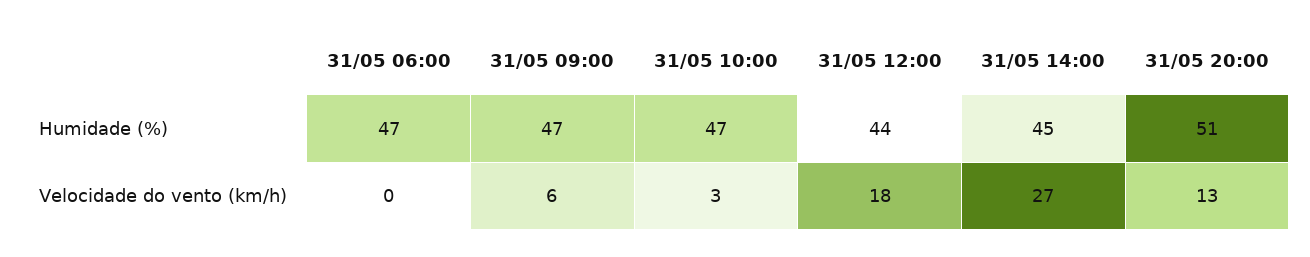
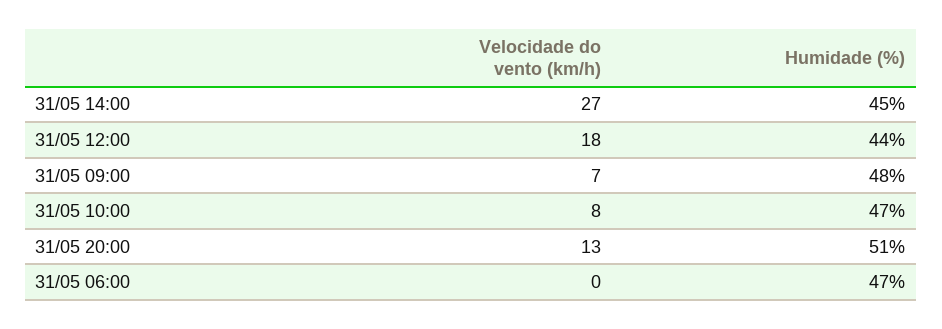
31/05 09:00, Humidade (%): 47 -> 48
31/05 09:00, Velocidade do vento (km/h): 6 -> 7
31/05 10:00, Velocidade do vento (km/h): 3 -> 8

